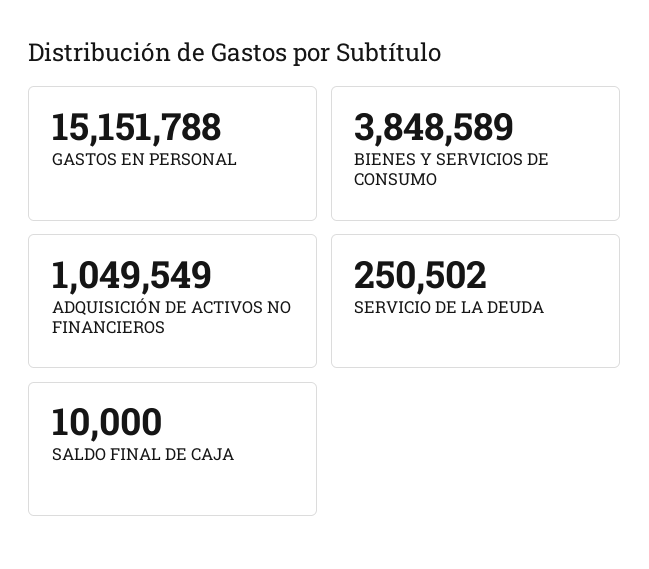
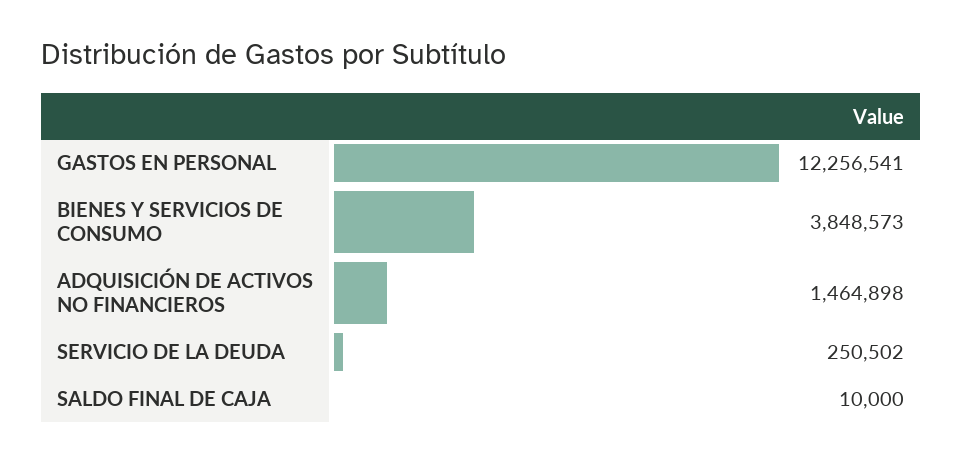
GASTOS EN PERSONAL: 15151788 -> 12256541
BIENES Y SERVICIOS DE CONSUMO: 3848589 -> 3848573
ADQUISICIÓN DE ACTIVOS NO FINANCIEROS: 1049549 -> 1464898

